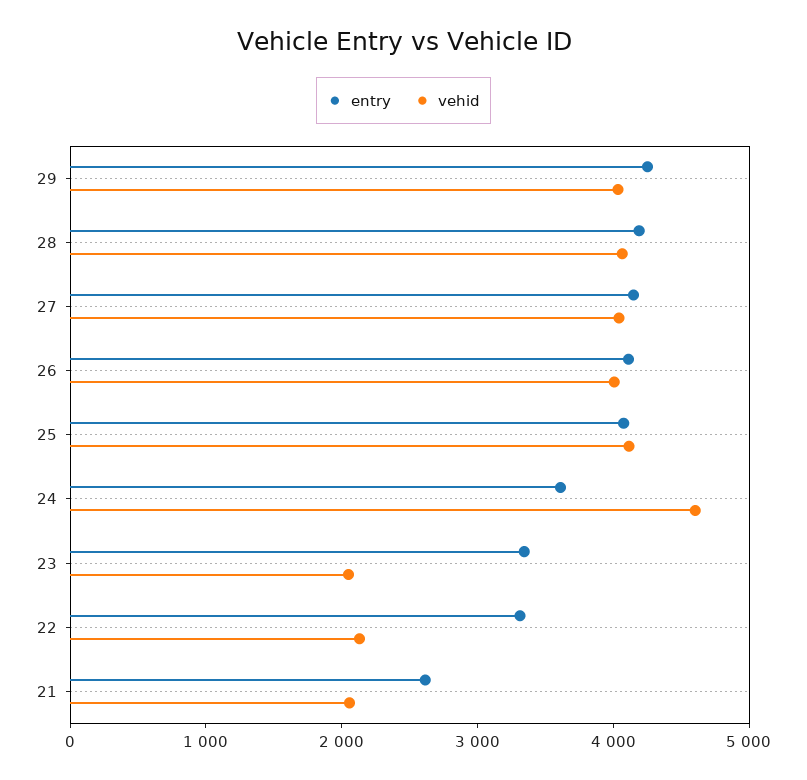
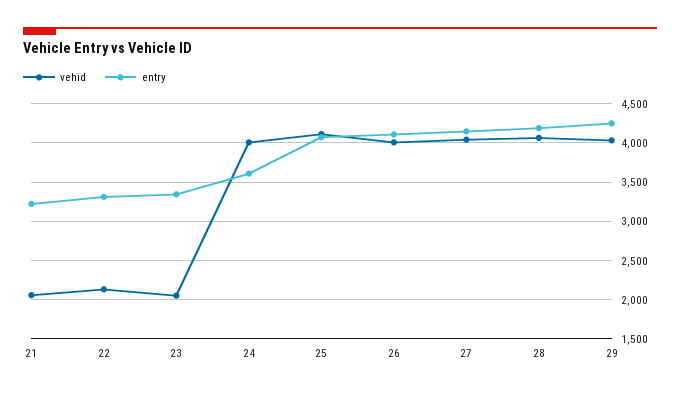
vehid, 24: 4600 -> 4000
entry, 21: 2600 -> 3200

